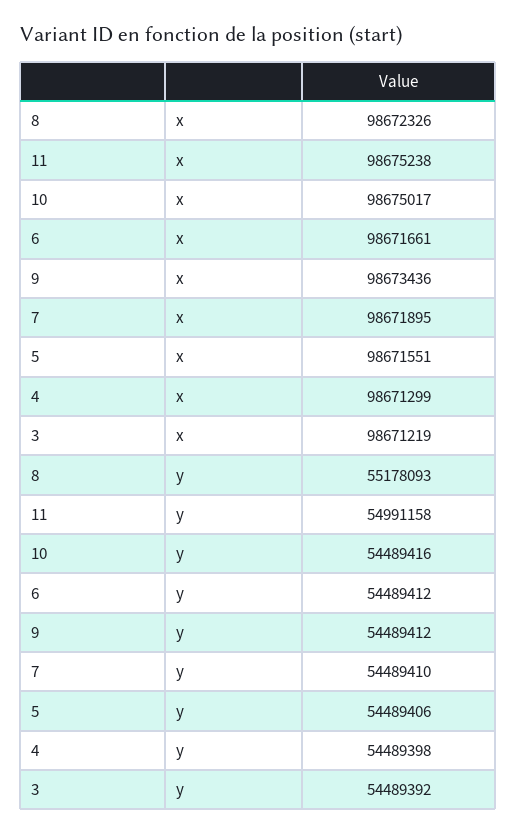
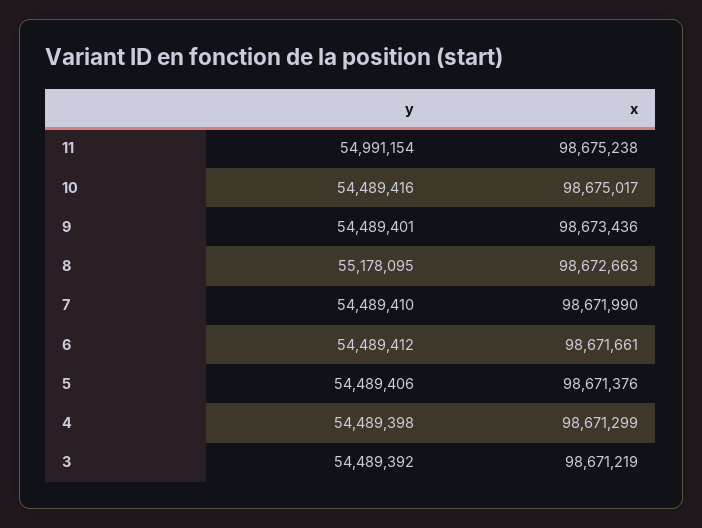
8, x: 98672326 -> 98672663
7, x: 98671895 -> 98671990
5, x: 98671551 -> 98671376
8, y: 55178093 -> 55178095
11, y: 54991158 -> 54991154
9, y: 54489412 -> 54489401

